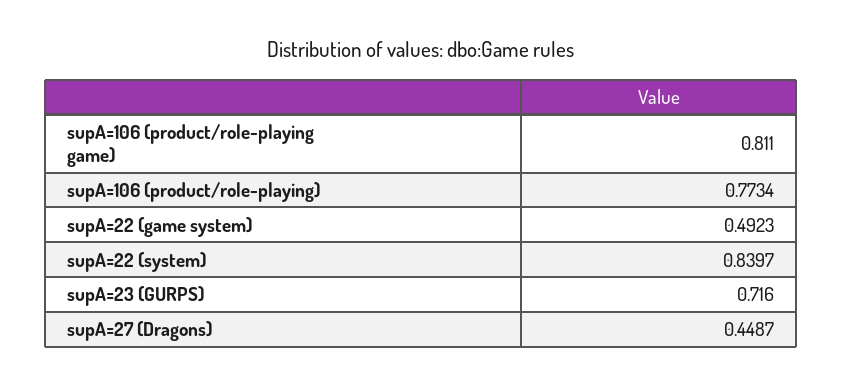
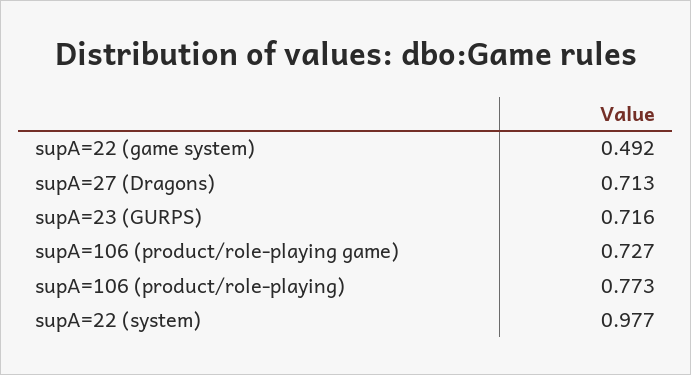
supA=106 (product/role-playing game): 0.811 -> 0.727
supA=22 (system): 0.8397 -> 0.977
supA=27 (Dragons): 0.4487 -> 0.713

